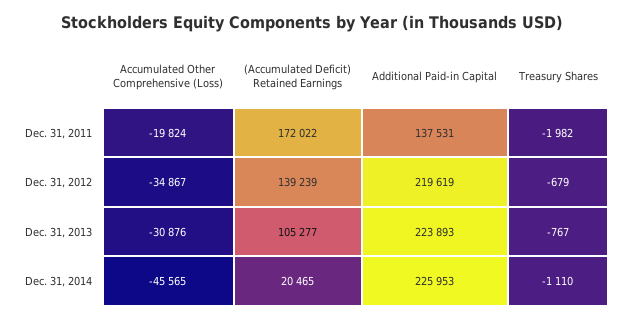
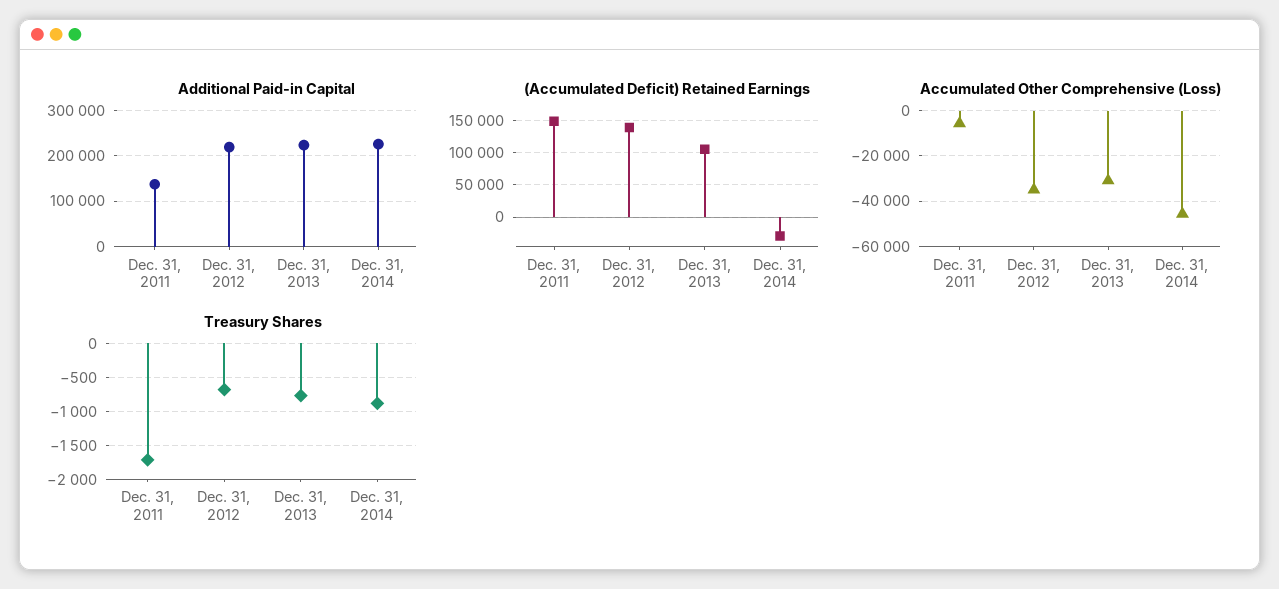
Accumulated Other Comprehensive (Loss), Dec. 31, 2011: -19824 -> -5000
(Accumulated Deficit) Retained Earnings, Dec. 31, 2011: 172022 -> 150000
Treasury Shares, Dec. 31, 2011: -1982 -> -1700
(Accumulated Deficit) Retained Earnings, Dec. 31, 2014: 20465 -> -30000
Treasury Shares, Dec. 31, 2014: -1110 -> -900

